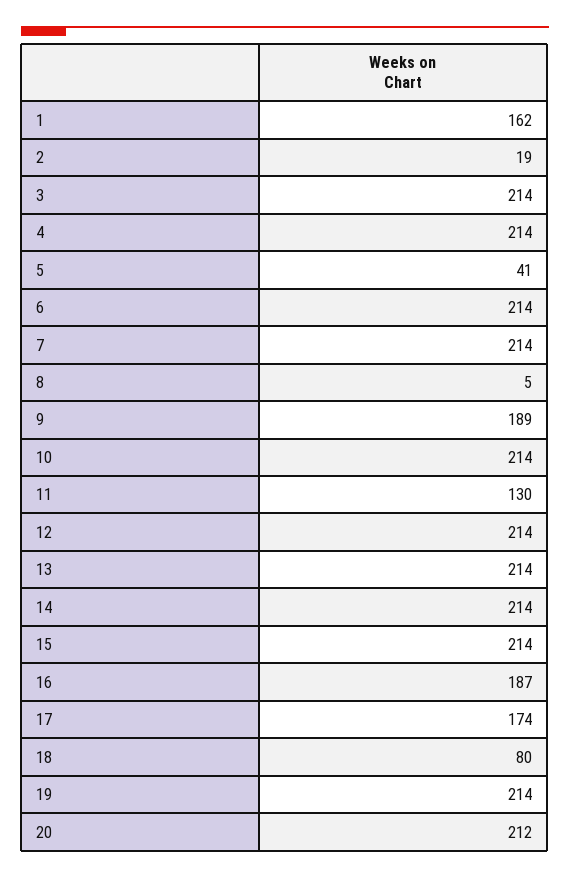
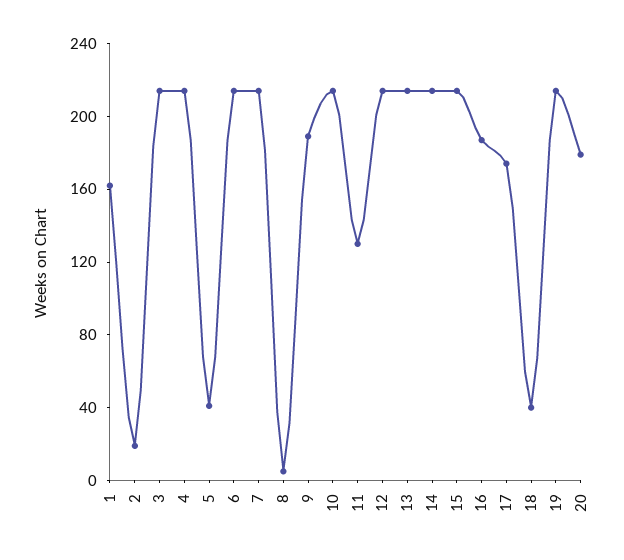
18: 80 -> 40
20: 212 -> 180

